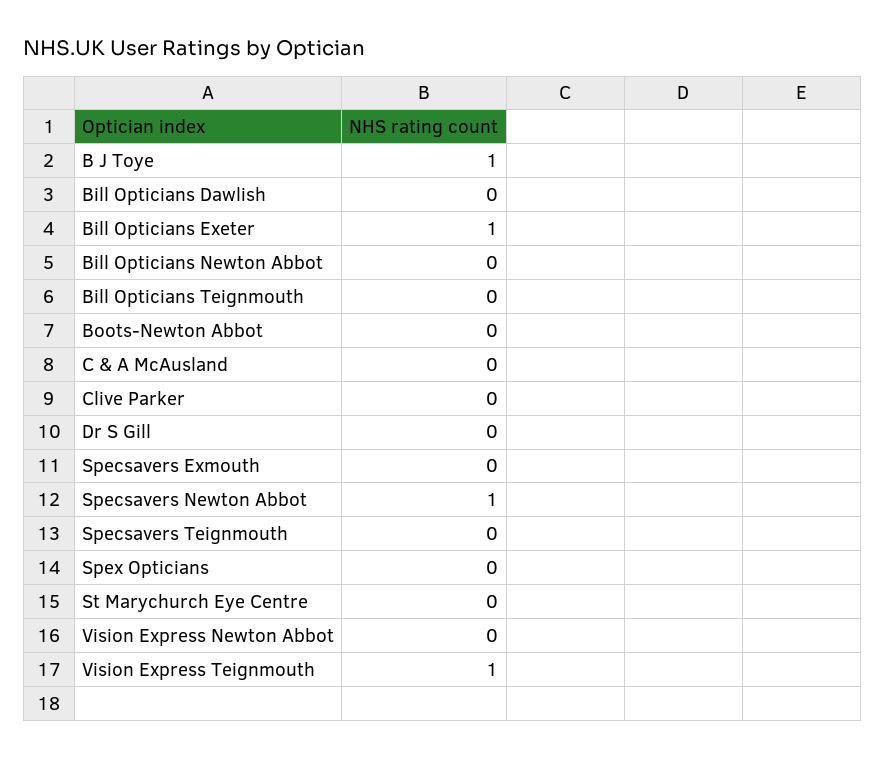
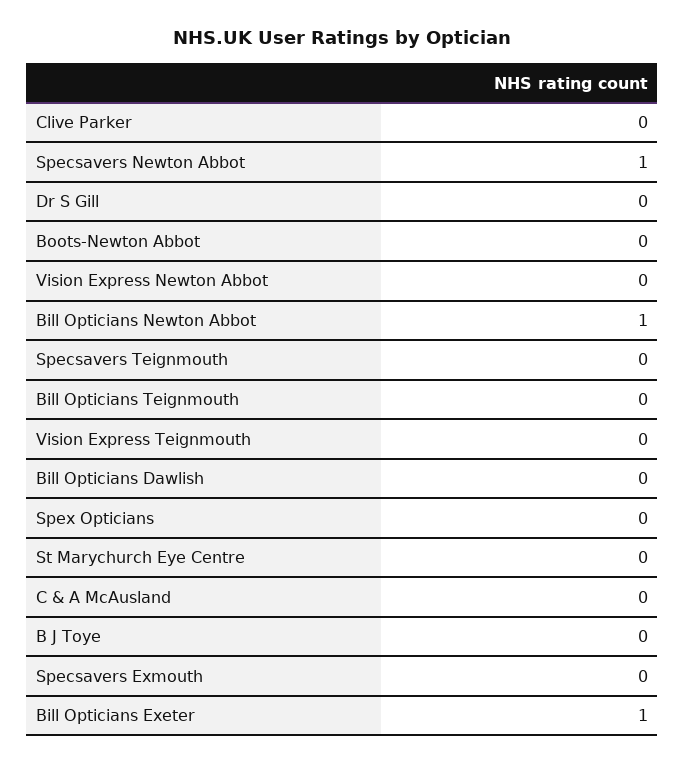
B J Toye: 1 -> 0
Bill Opticians Newton Abbot: 0 -> 1
Vision Express Teignmouth: 1 -> 0

